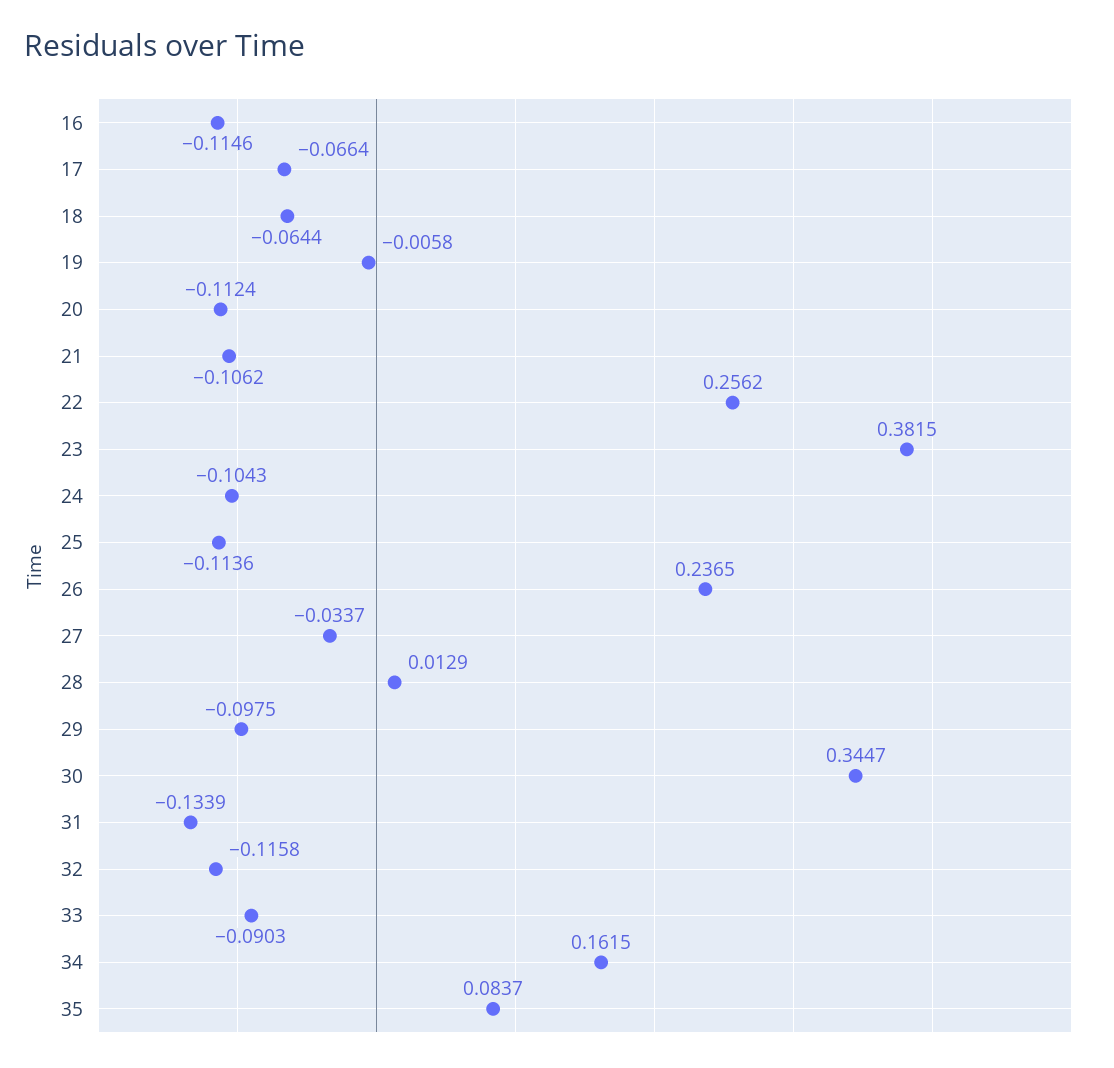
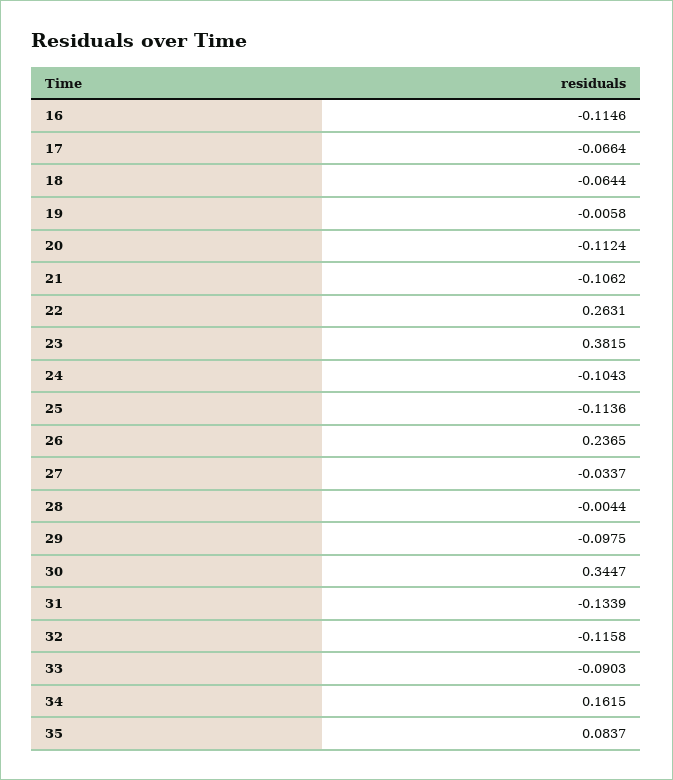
22: 0.2562 -> 0.2631
28: 0.0129 -> -0.0044

